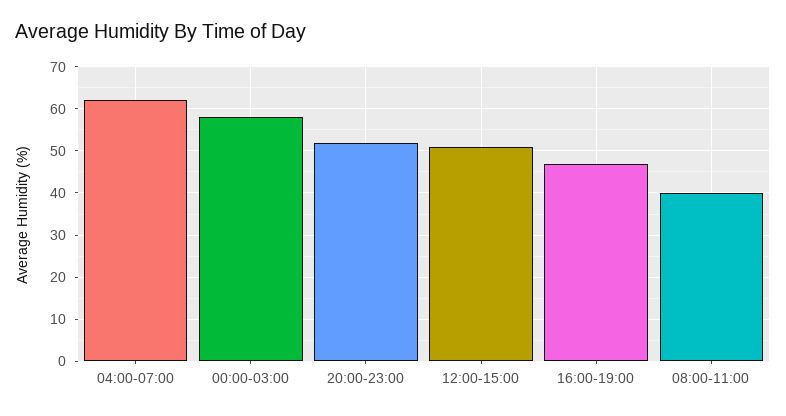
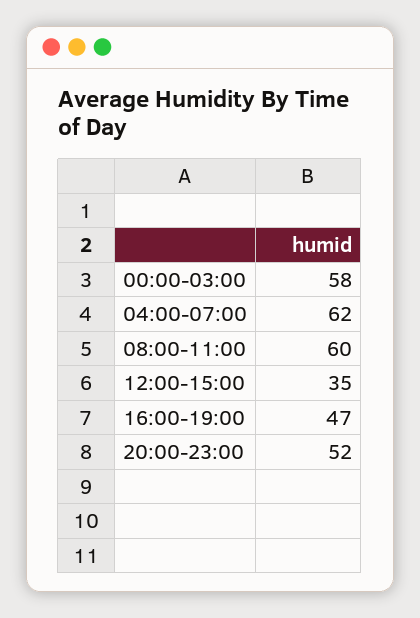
12:00-15:00: 50 -> 35
08:00-11:00: 40 -> 60

